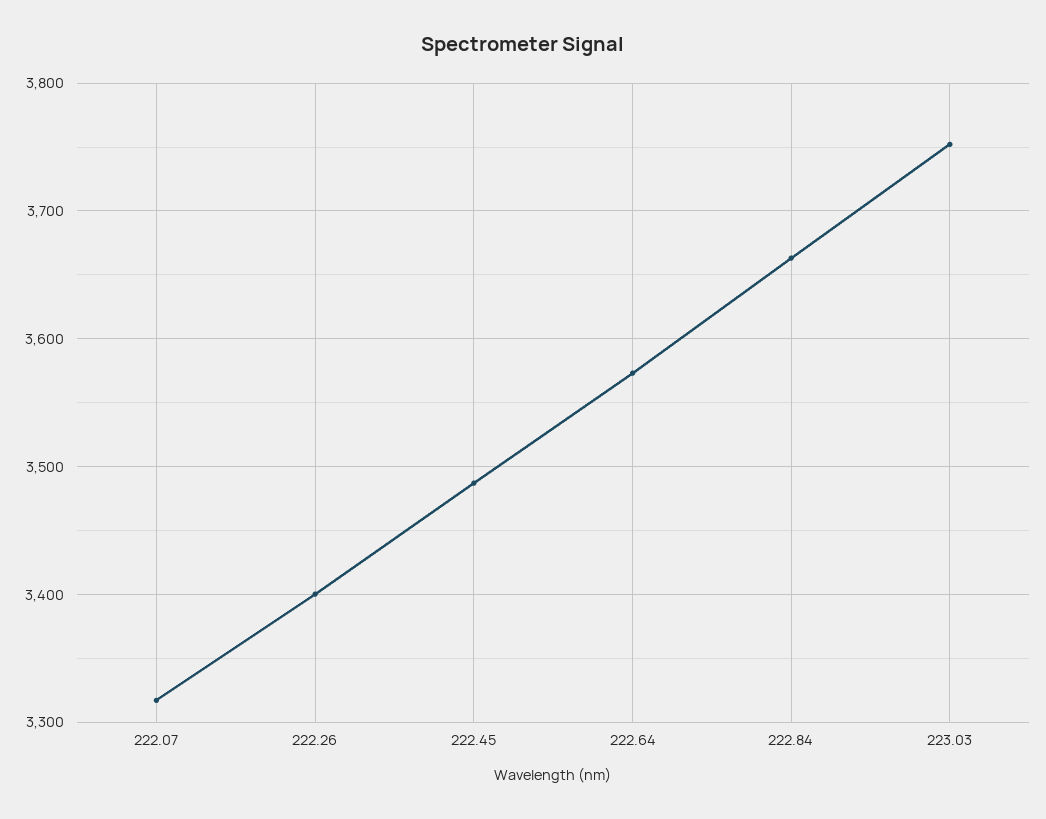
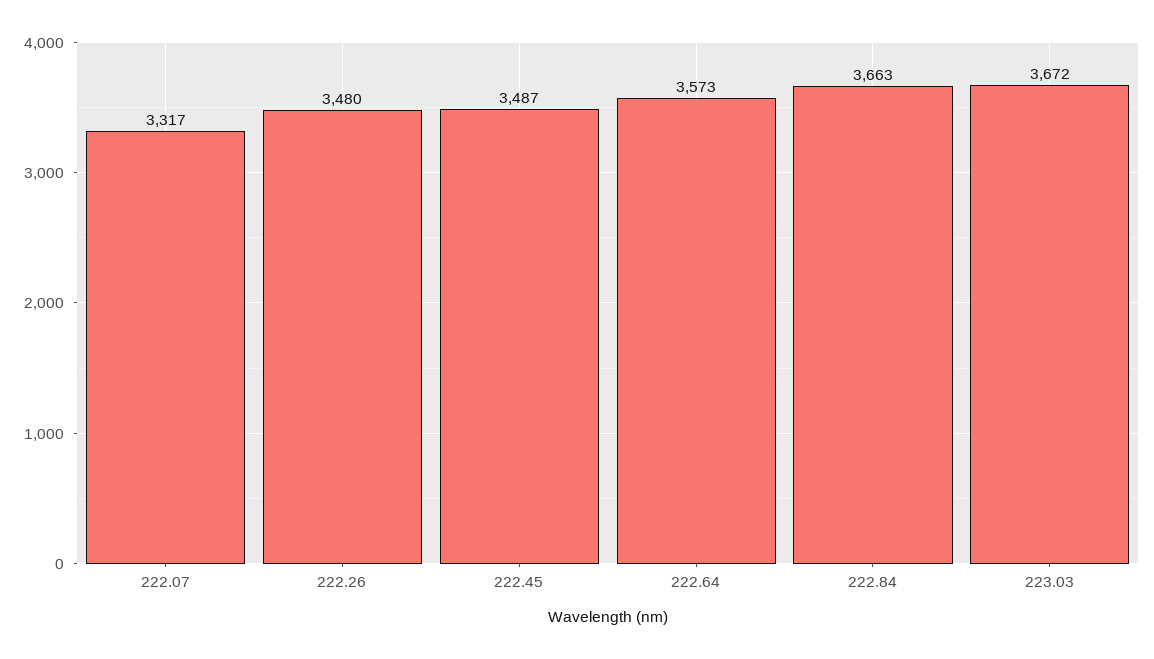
222.26: 3400 -> 3480
223.03: 3750 -> 3672

